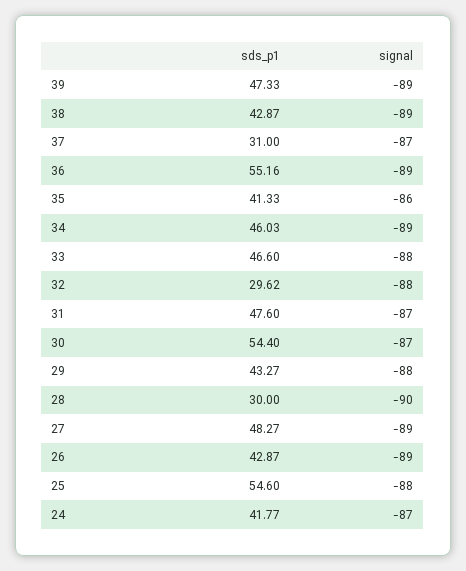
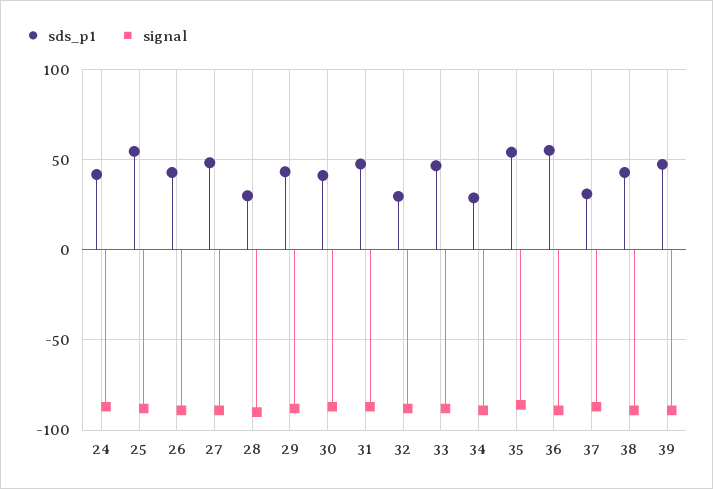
sds_p1, 35: 41.33 -> 55
sds_p1, 34: 46.03 -> 30
sds_p1, 30: 54.4 -> 40

